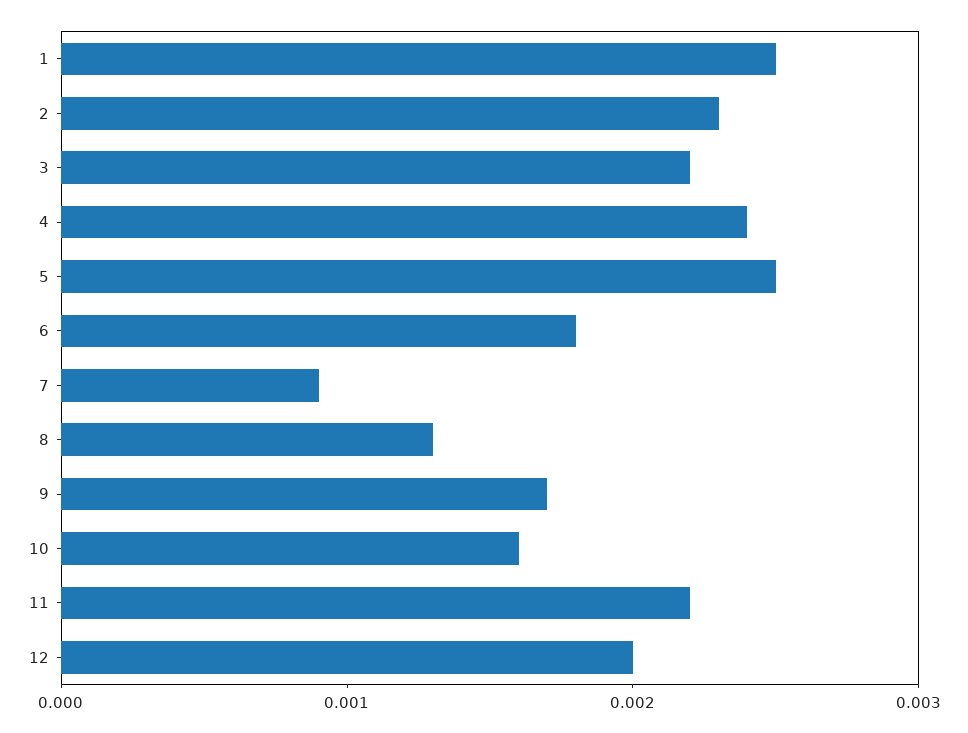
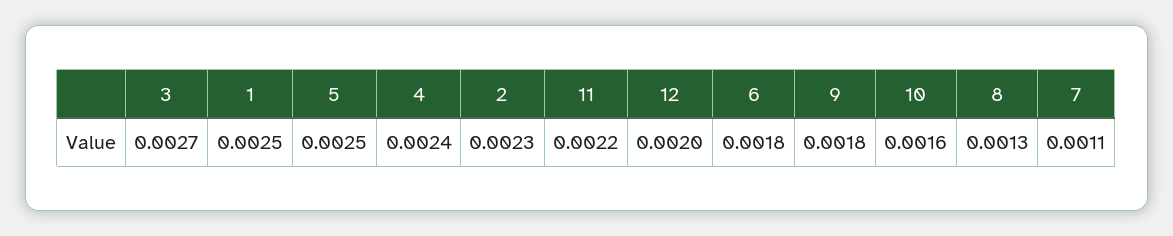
3: 0.0022 -> 0.0027
7: 0.0009 -> 0.0011
9: 0.0017 -> 0.0018

